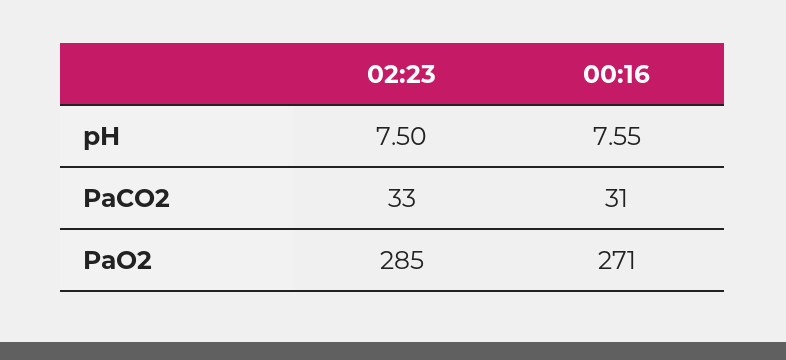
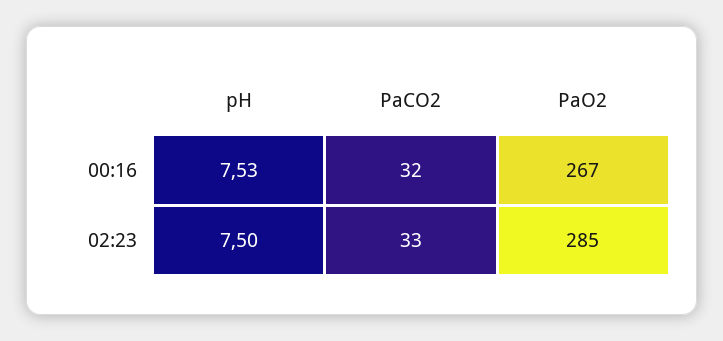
00:16, pH: 7.55 -> 7.53
00:16, PaCO2: 31 -> 32
00:16, PaO2: 271 -> 267

